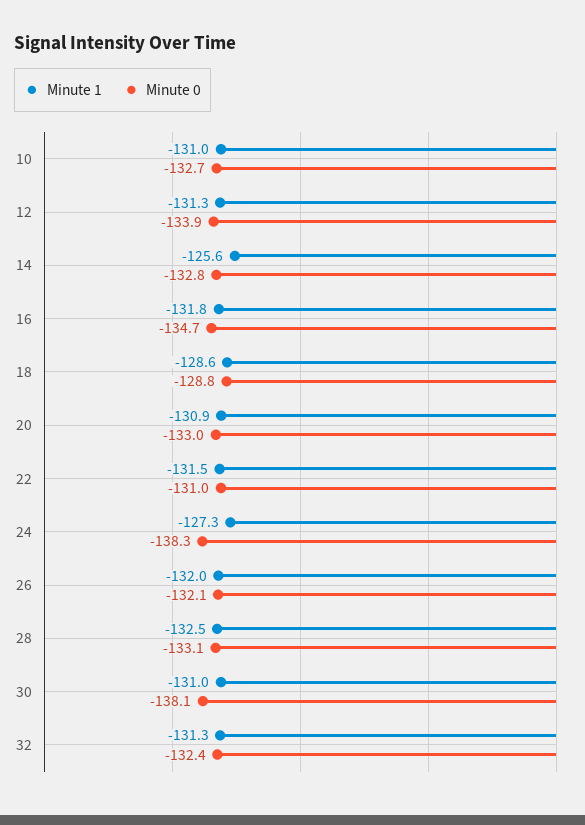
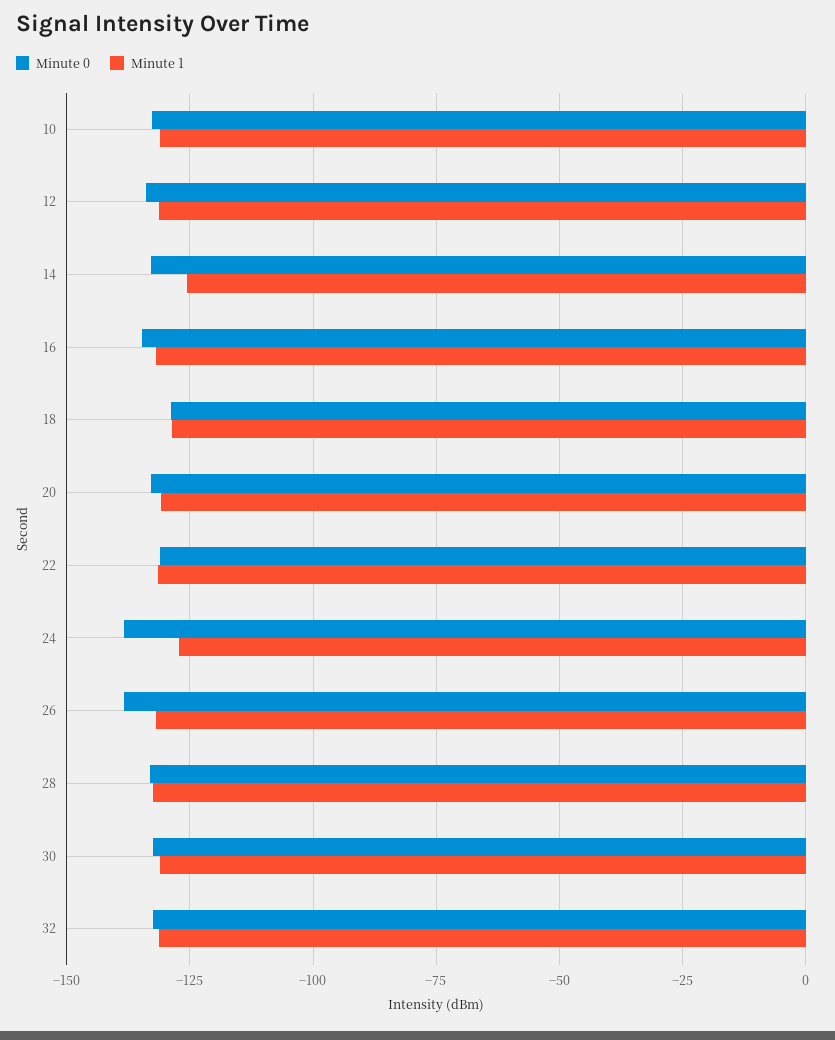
Minute 0, 26: -132.1 -> -137.5
Minute 0, 30: -138.1 -> -132.5

